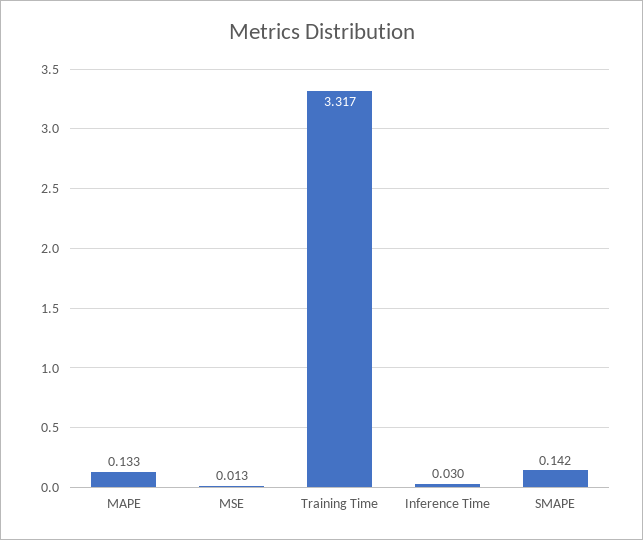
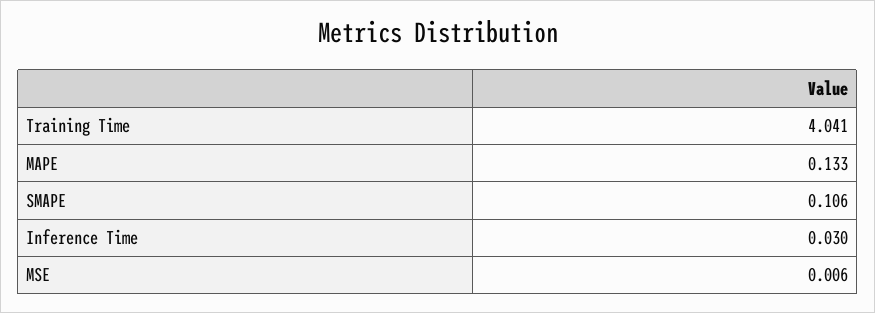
MSE: 0.013 -> 0.006
Training Time: 3.317 -> 4.041
SMAPE: 0.142 -> 0.106

